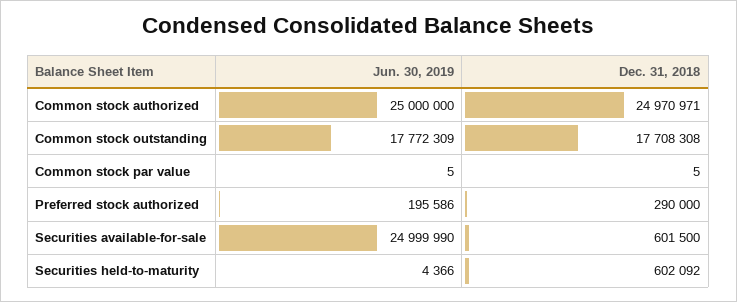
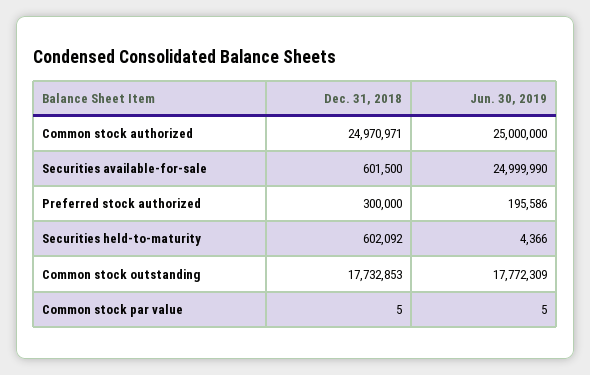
Dec. 31, 2018, Common stock outstanding: 17708308 -> 17732853
Dec. 31, 2018, Preferred stock authorized: 290000 -> 300000

